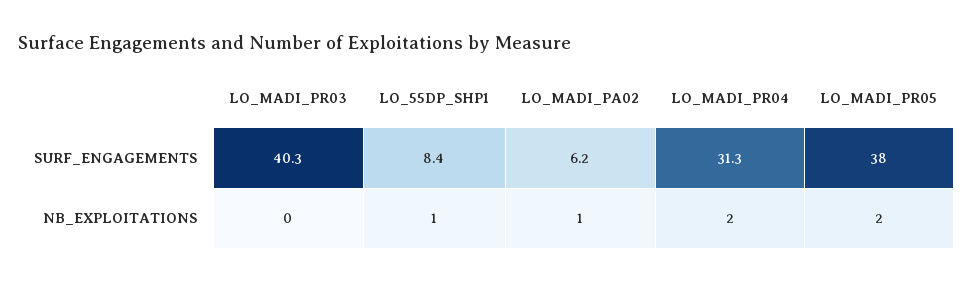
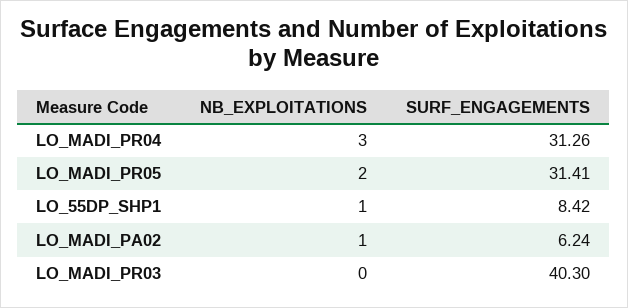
LO_MADI_PR05, SURF_ENGAGEMENTS: 38 -> 31.41
LO_MADI_PR04, NB_EXPLOITATIONS: 2 -> 3

